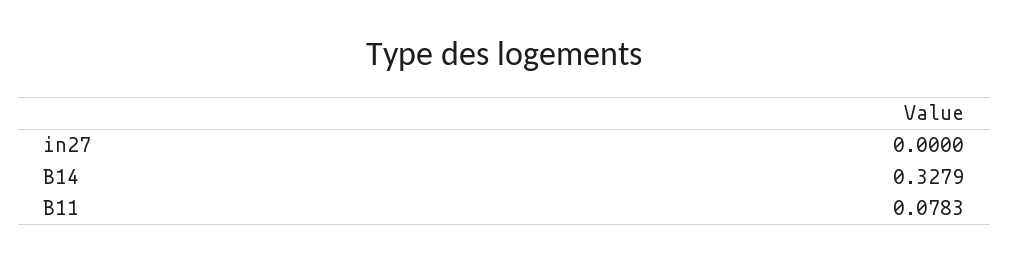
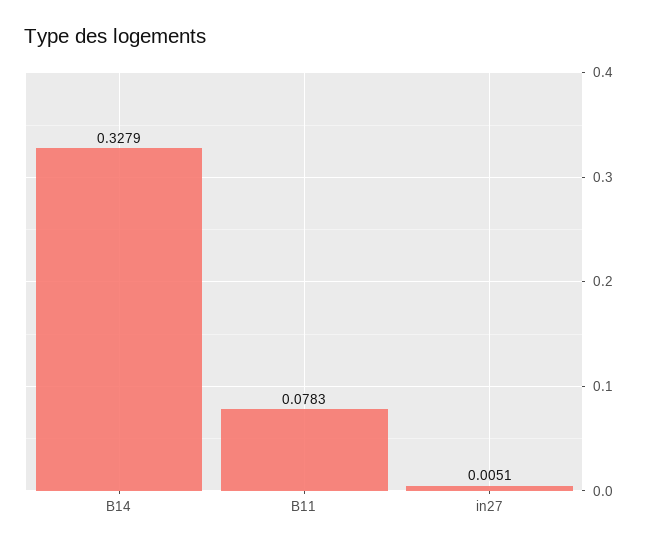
in27: 0 -> 0.0051

